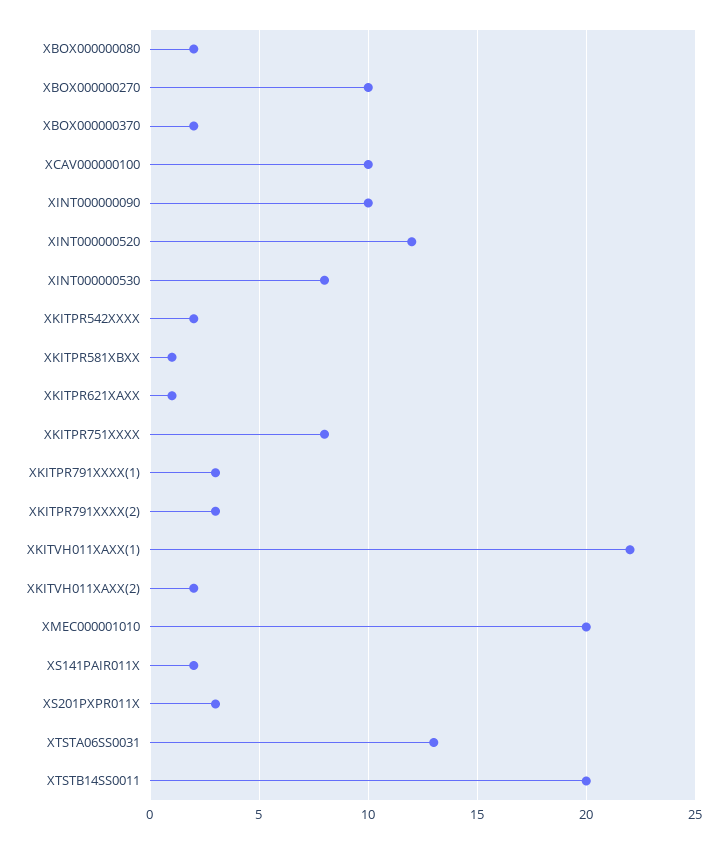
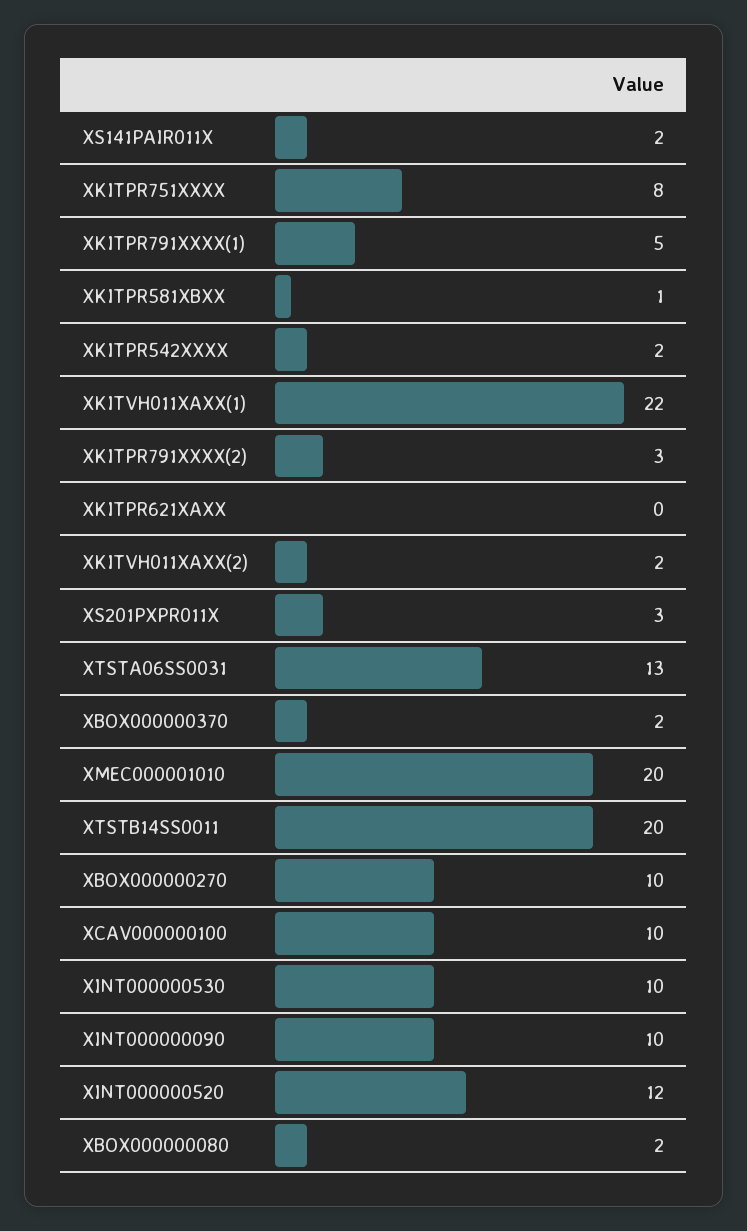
XINT000000530: 8 -> 10
XKITPR621XAXX: 1 -> 0
XKITPR791XXXX(1): 3 -> 5

